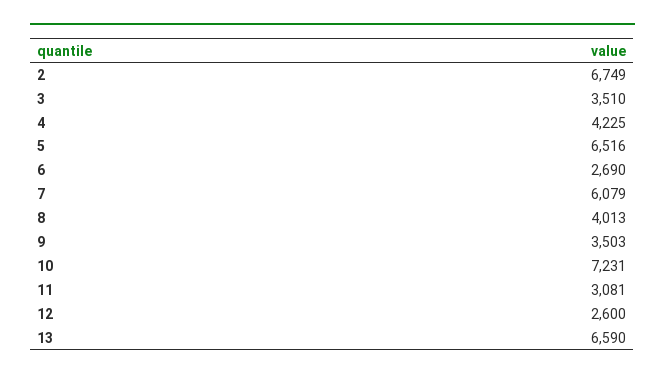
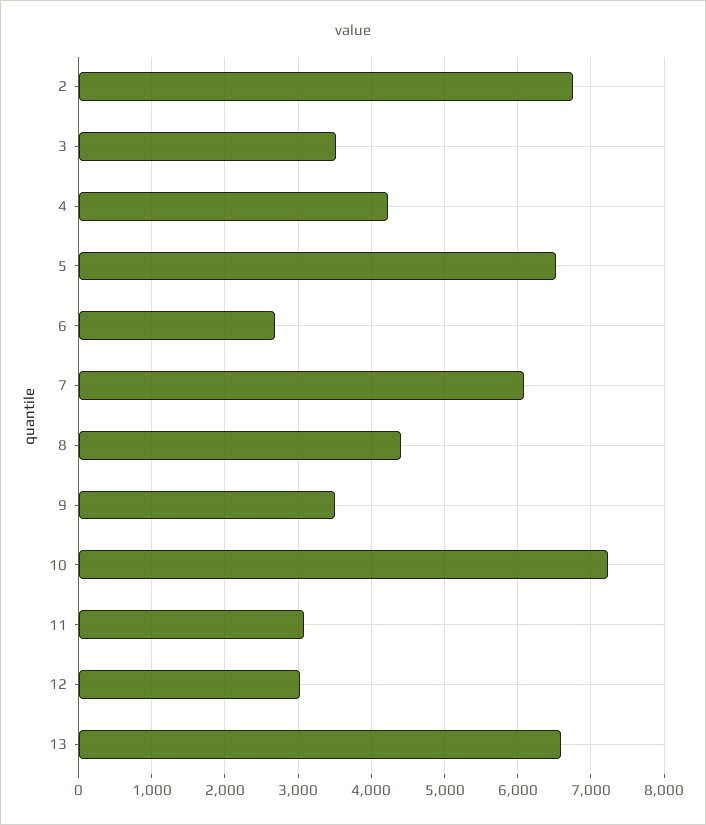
8: 4013 -> 4400
12: 2600 -> 3000

